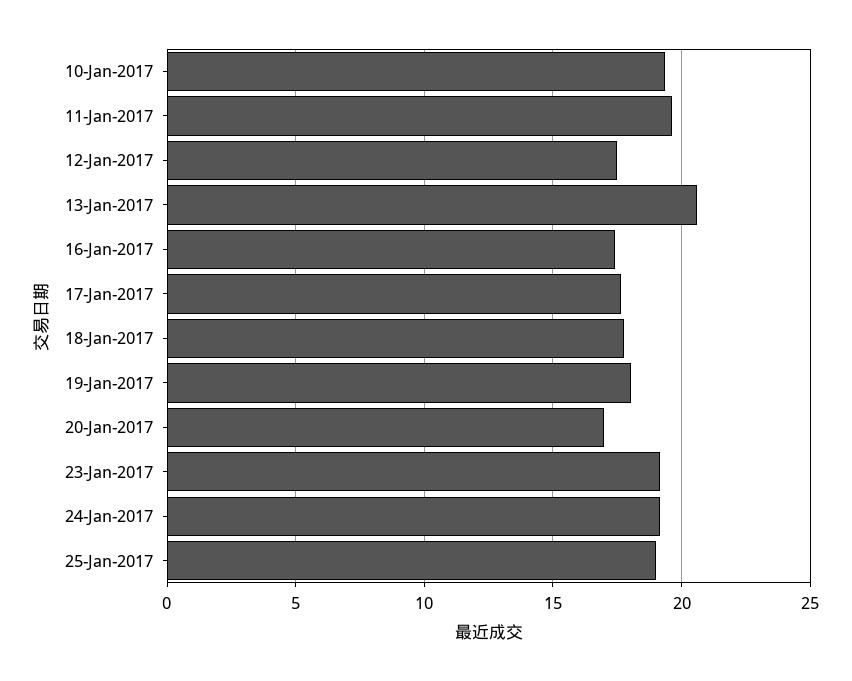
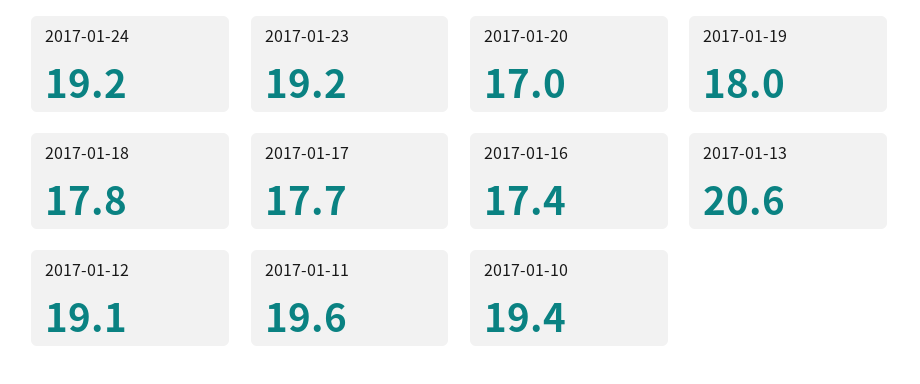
12-Jan-2017: 17.5 -> 19.1
25-Jan-2017: 19 -> none

